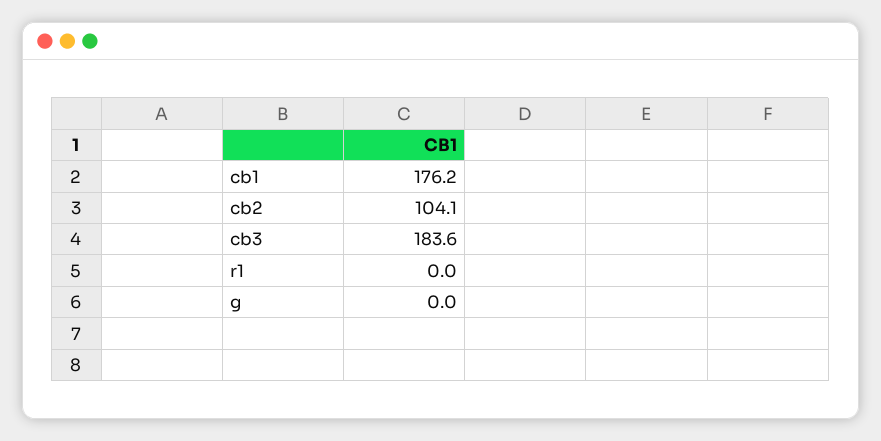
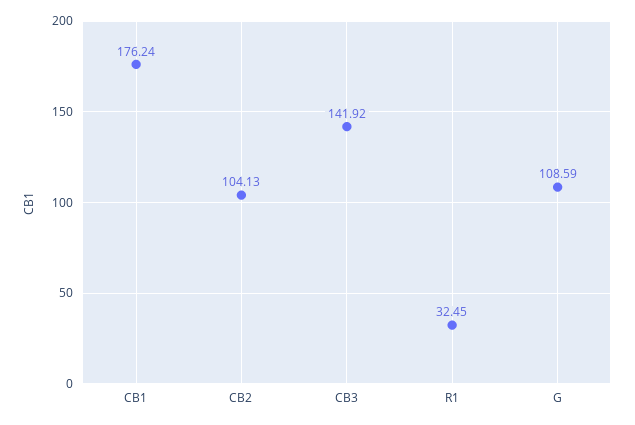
cb3: 183.6 -> 141.92
r1: 0 -> 32.45
g: 0 -> 108.59

